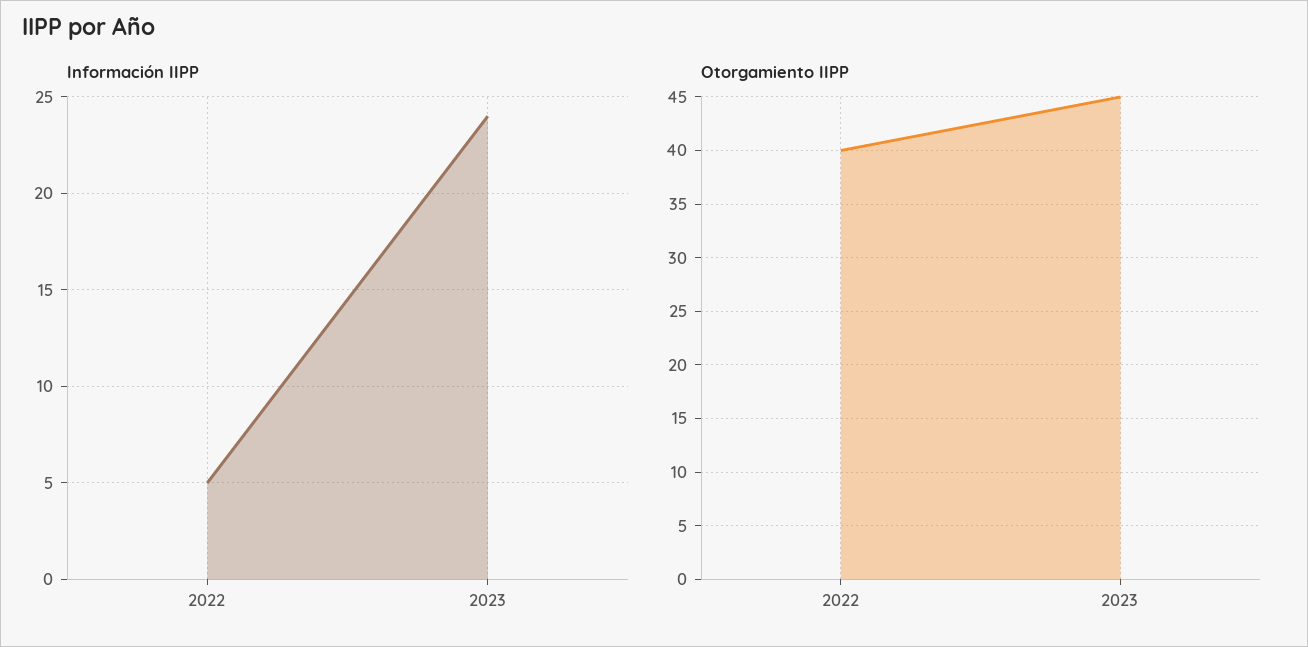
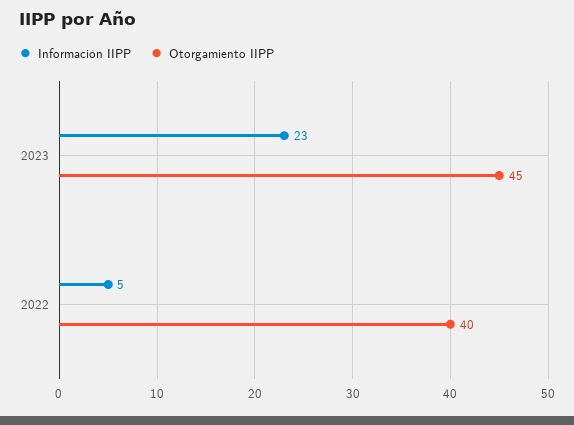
Información IIPP, 2023: 24 -> 23

